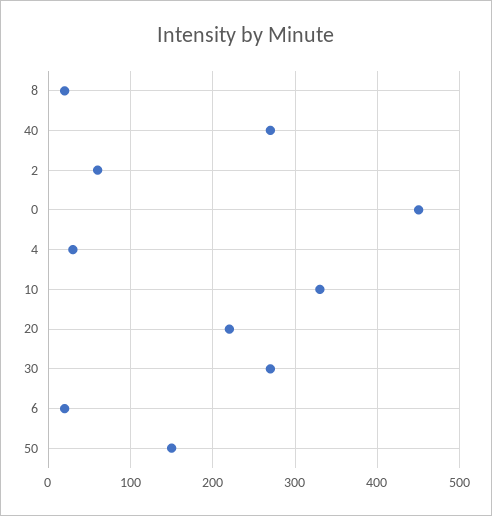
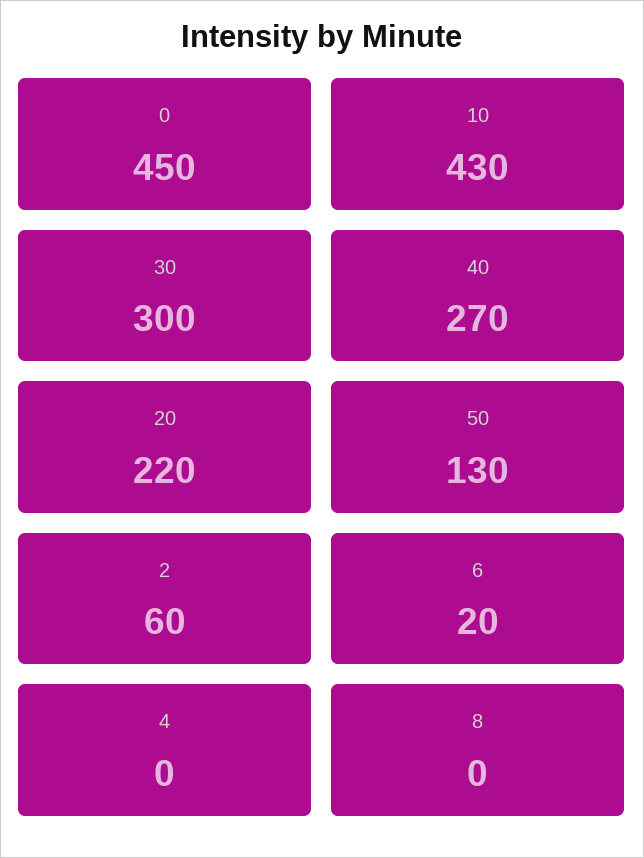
8: 20 -> 0
4: 30 -> 0
10: 330 -> 430
30: 270 -> 300
50: 150 -> 130

